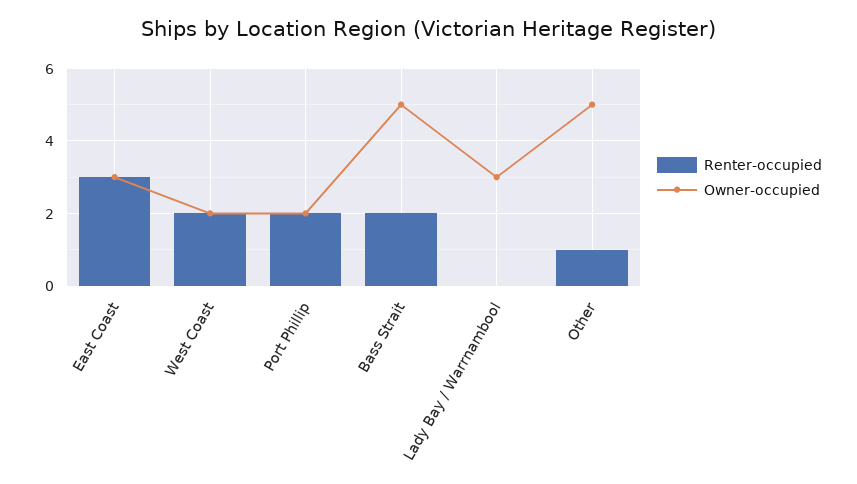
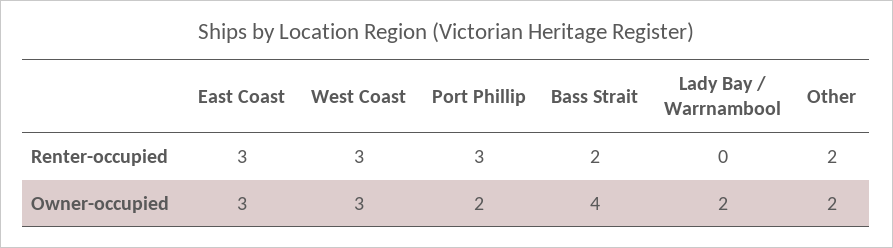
Renter-occupied, West Coast: 2 -> 3
Owner-occupied, West Coast: 2 -> 3
Renter-occupied, Port Phillip: 2 -> 3
Owner-occupied, Bass Strait: 5 -> 4
Owner-occupied, Lady Bay / Warrnambool: 3 -> 2
Renter-occupied, Other: 1 -> 2
Owner-occupied, Other: 5 -> 2

